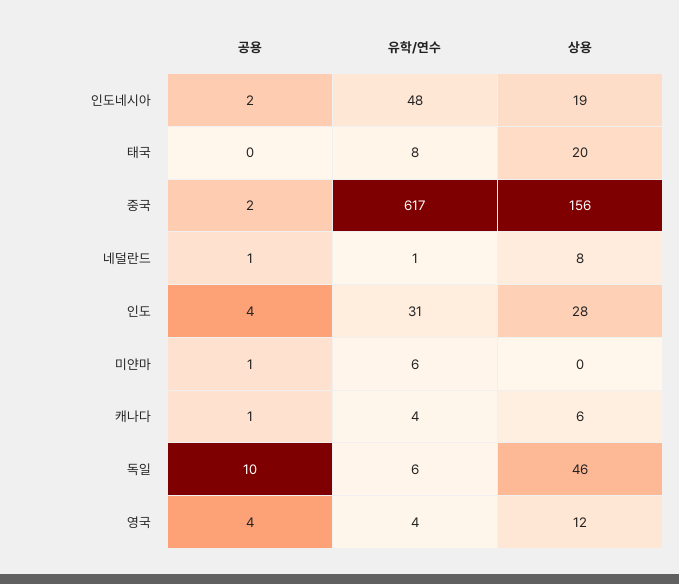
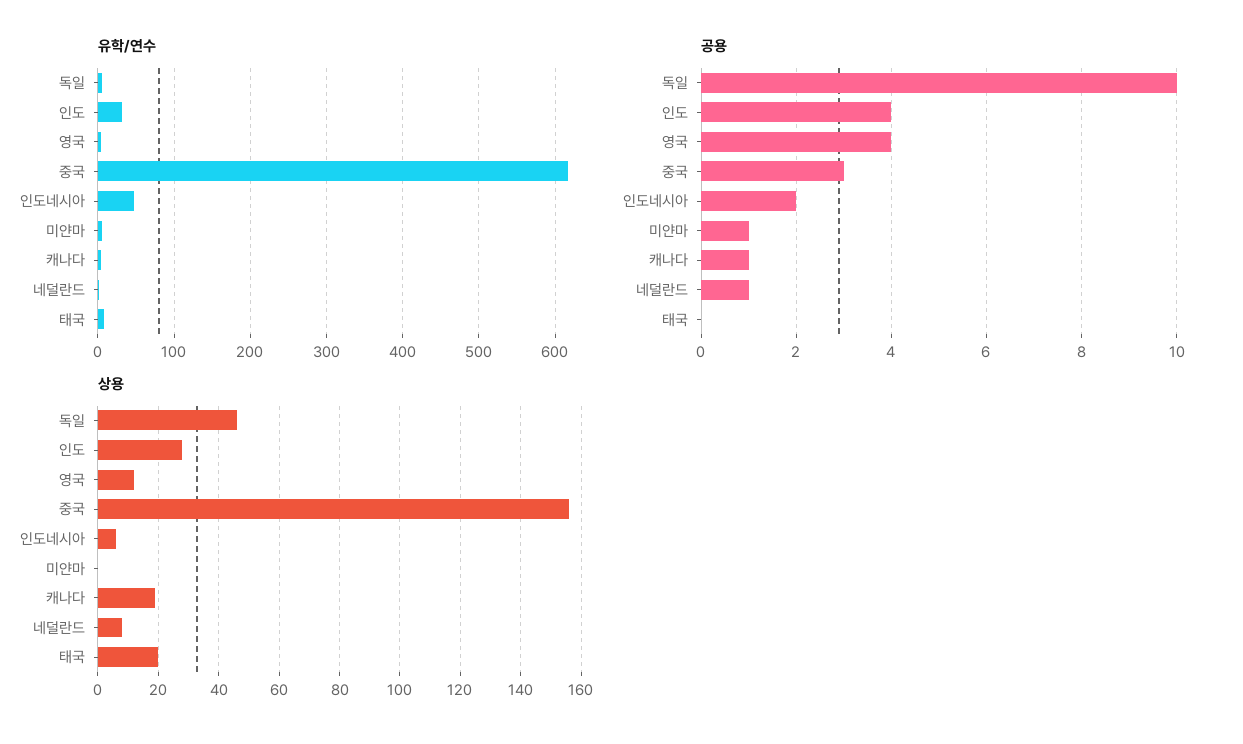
상용, 인도네시아: 19 -> 5
공용, 중국: 2 -> 3
상용, 캐나다: 6 -> 20

